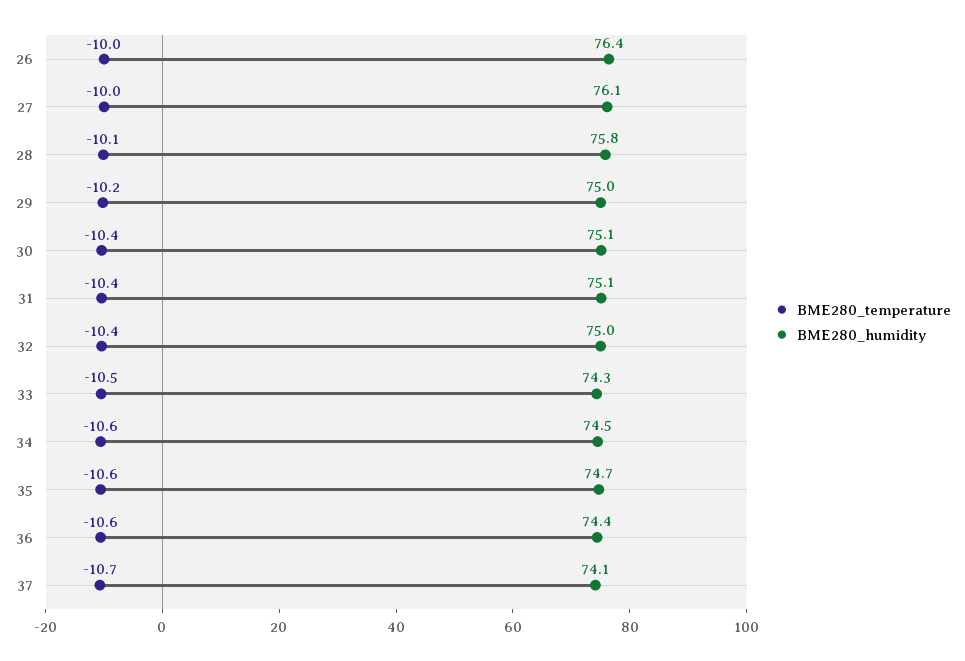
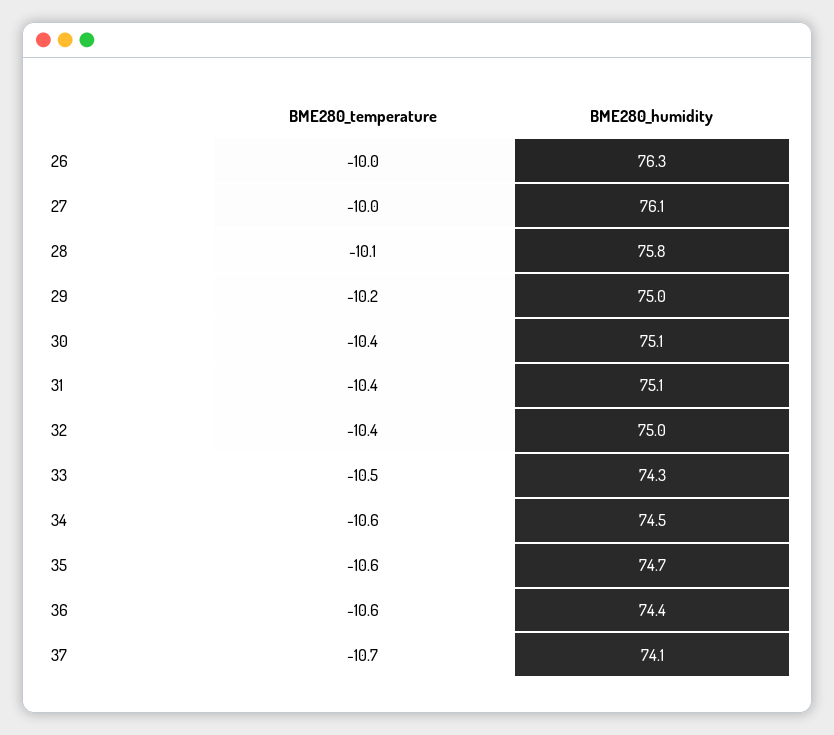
BME280_humidity, 26: 76.4 -> 76.3

